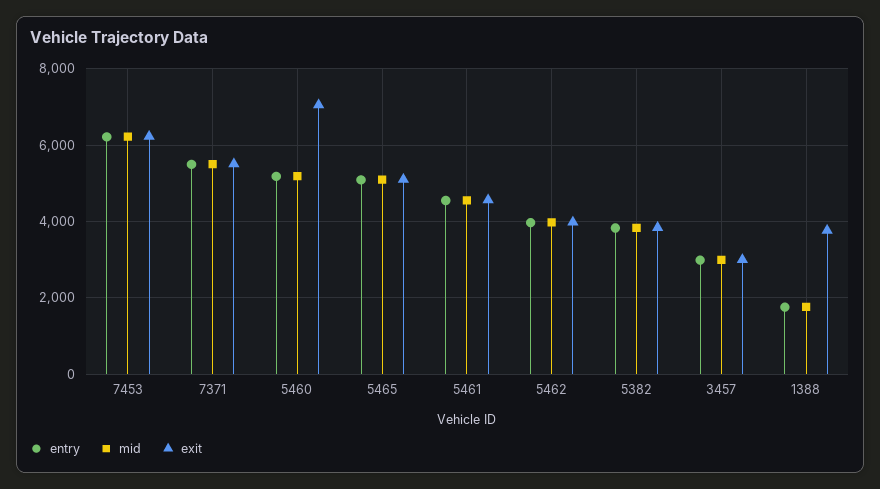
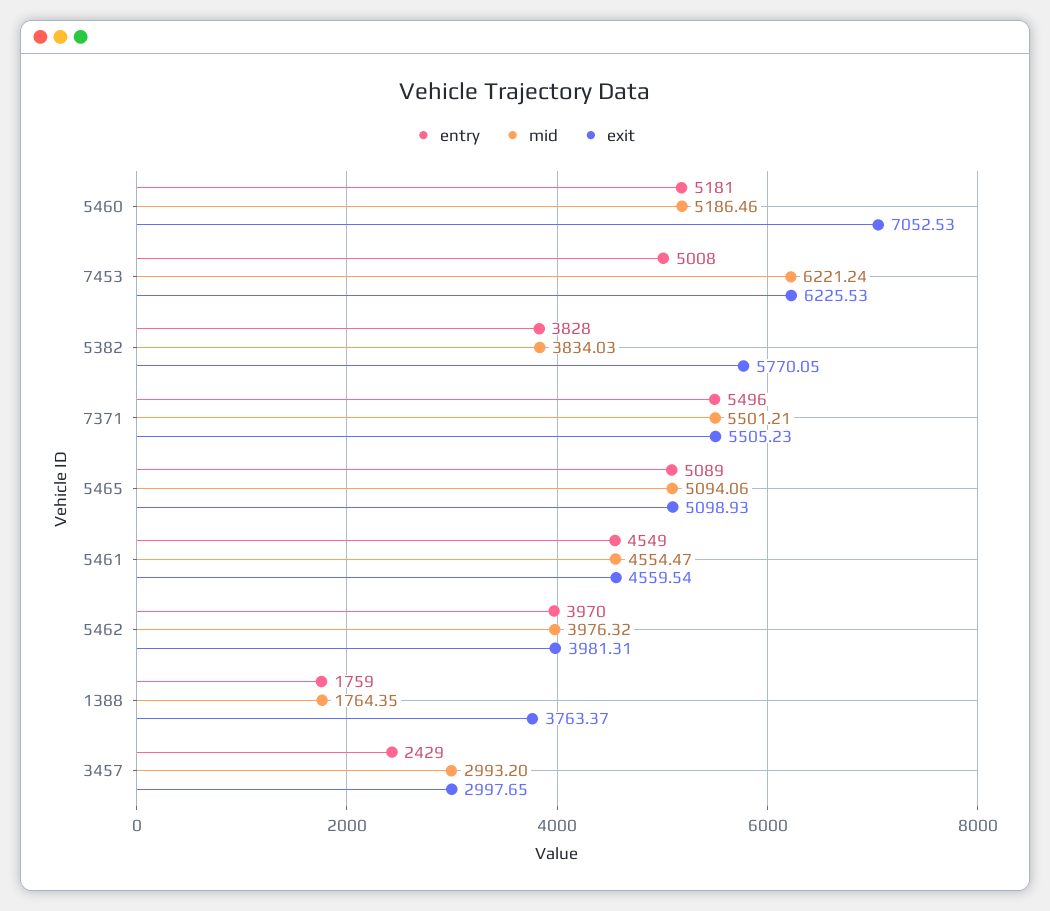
entry, 7453: 6200 -> 5008
exit, 5382: 3800 -> 5770.05
entry, 3457: 3000 -> 2429

